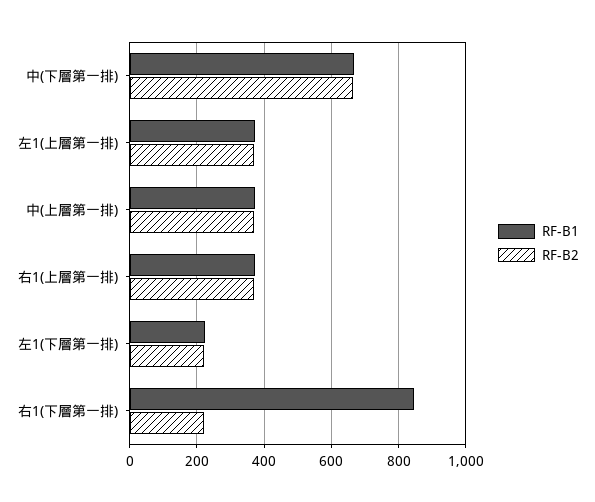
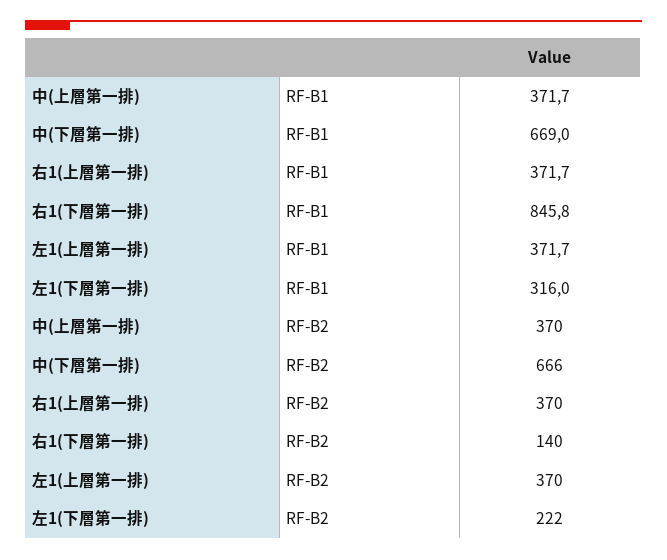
RF-B1, 左1(下層第一排): 220 -> 316
RF-B2, 右1(下層第一排): 220 -> 140

